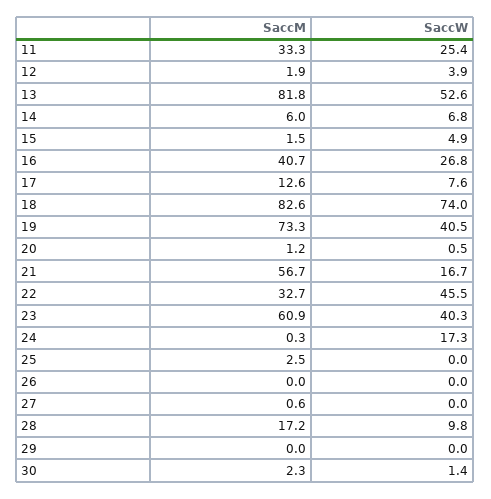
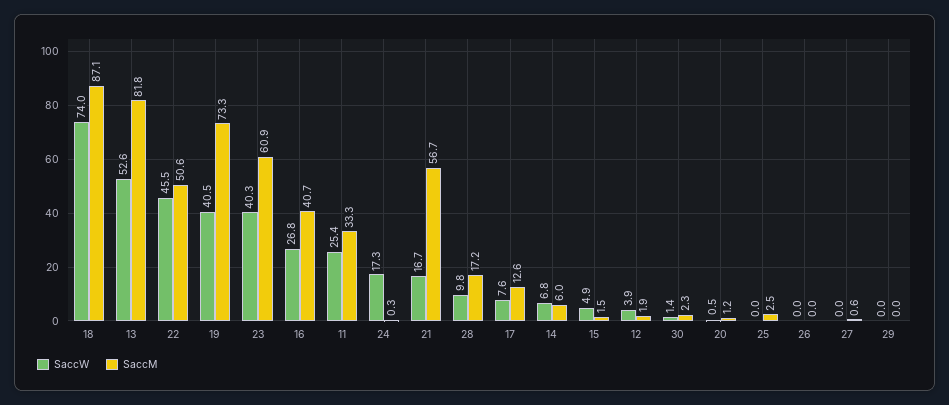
SaccM, 18: 82.6 -> 87.1
SaccM, 22: 32.7 -> 50.6

